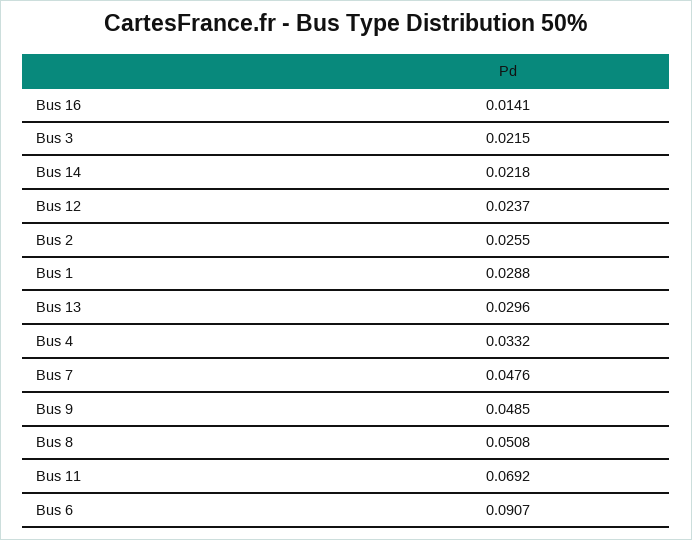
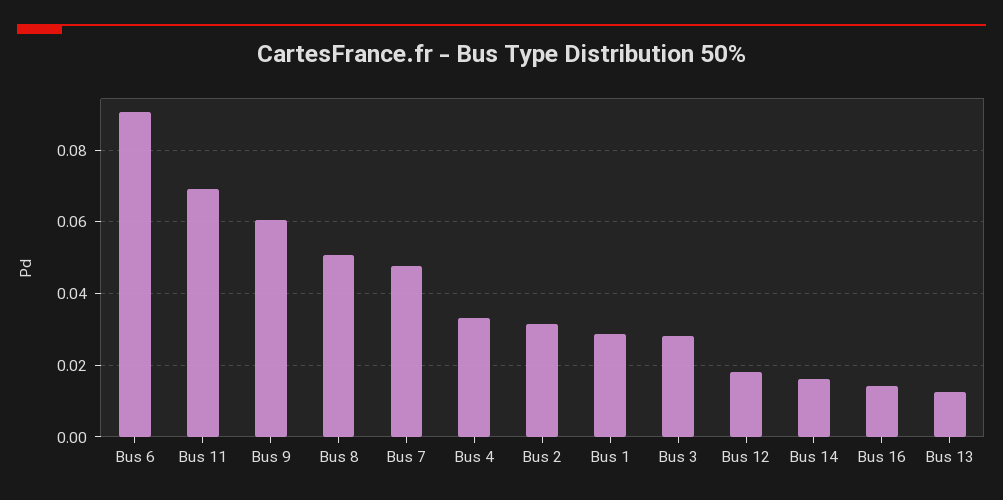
Bus 3: 0.0215 -> 0.028
Bus 14: 0.0218 -> 0.016
Bus 12: 0.0237 -> 0.018
Bus 2: 0.0255 -> 0.032
Bus 13: 0.0296 -> 0.012
Bus 9: 0.0485 -> 0.06

